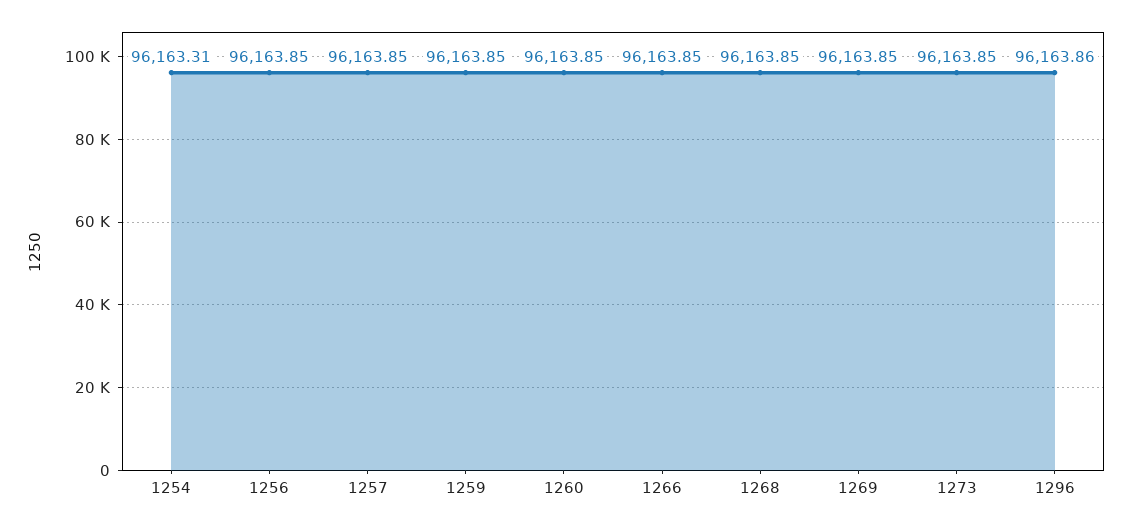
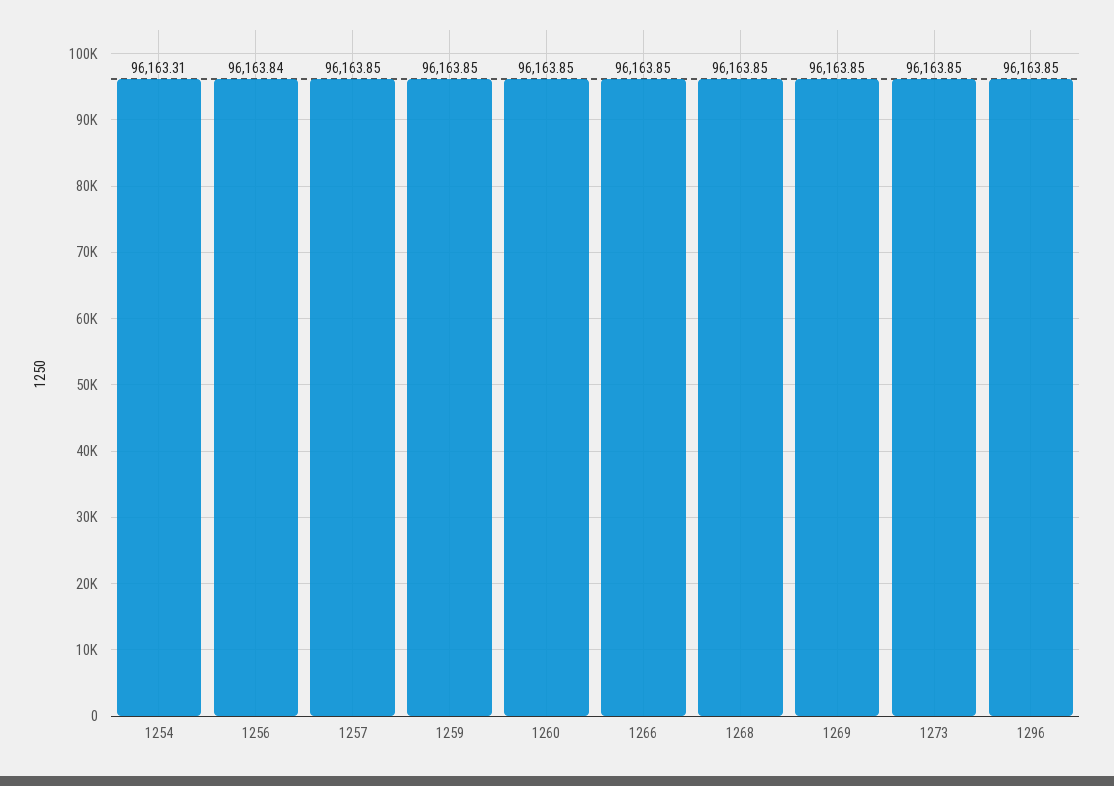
1256: 96163.85 -> 96163.84
1296: 96163.86 -> 96163.85

